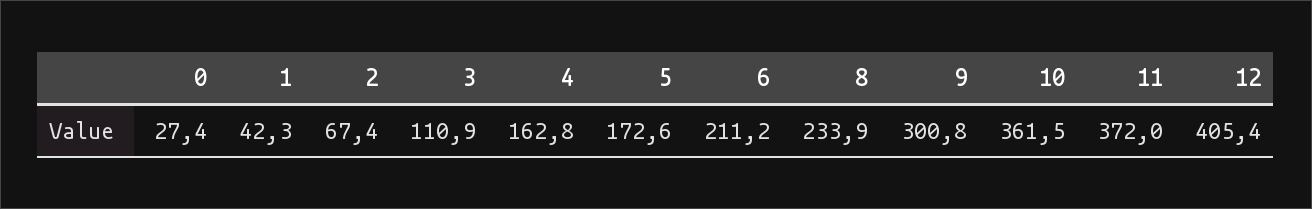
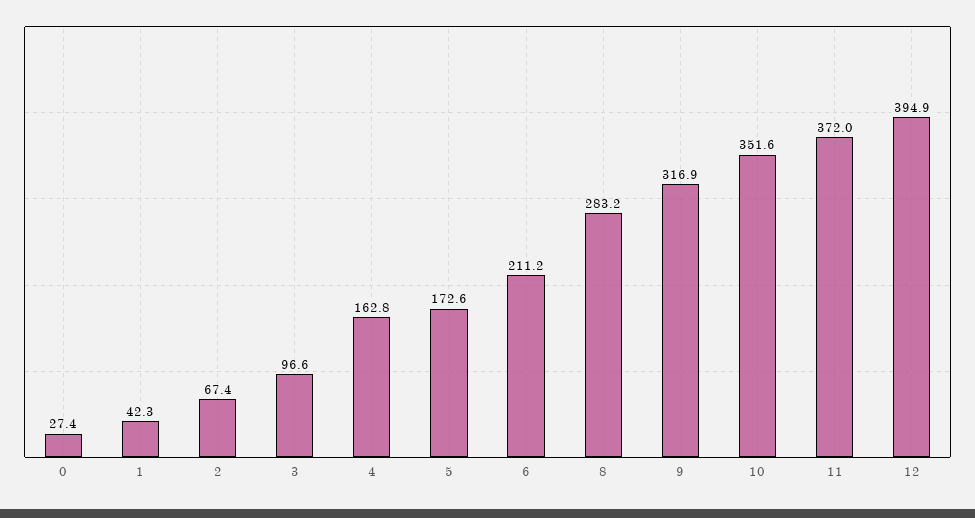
3: 110.9 -> 96.6
8: 233.9 -> 283.2
9: 300.8 -> 316.9
10: 361.5 -> 351.6
12: 405.4 -> 394.9

